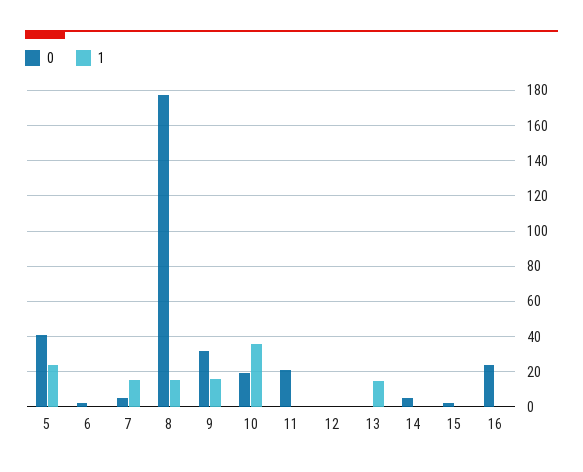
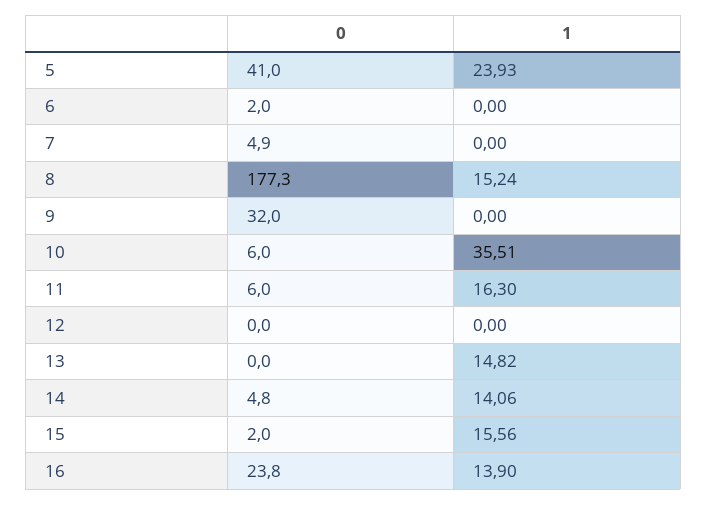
1, 7: 15 -> 0
1, 9: 15 -> 0
0, 10: 20 -> 6
0, 11: 20 -> 6
1, 11: 0 -> 16.3
1, 14: 0 -> 14.06
1, 15: 0 -> 15.56
1, 16: 0 -> 13.9

